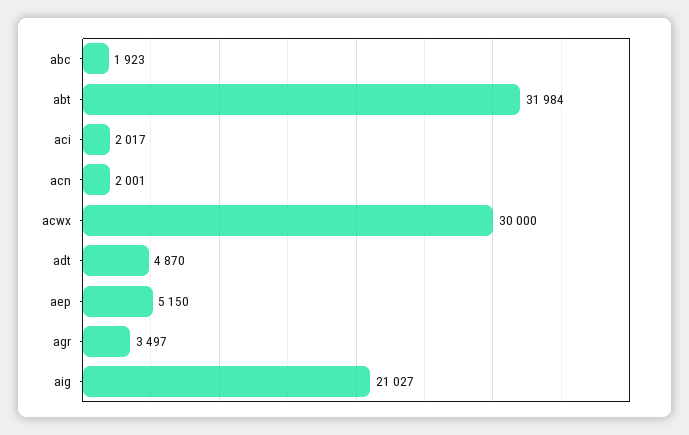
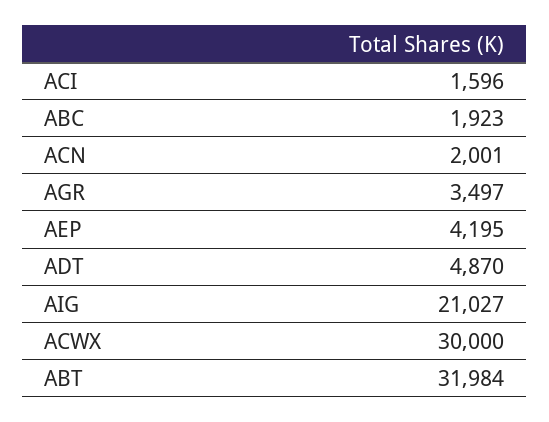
aci: 2017 -> 1596
aep: 5150 -> 4195

